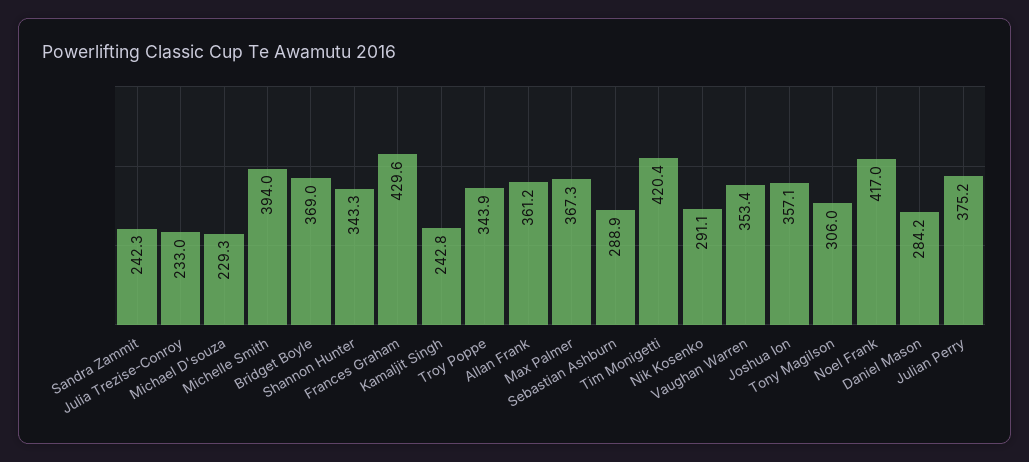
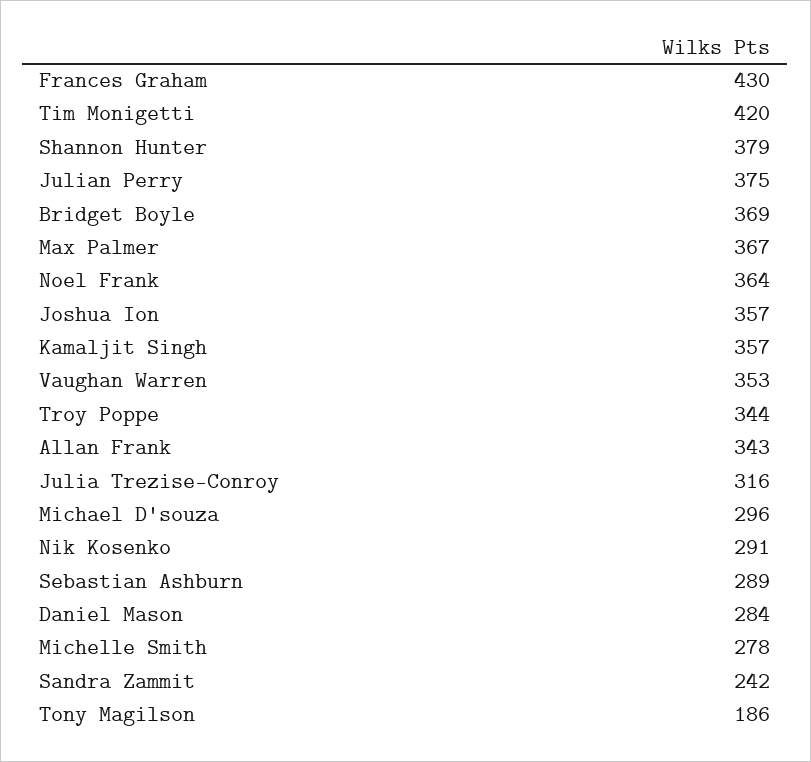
Julia Trezise-Conroy: 233 -> 316
Michael D'souza: 229.3 -> 296
Michelle Smith: 394 -> 278
Shannon Hunter: 343.3 -> 379
Kamaljit Singh: 242.8 -> 357
Allan Frank: 361.2 -> 343
Tony Magilson: 306 -> 186
Noel Frank: 417 -> 364

